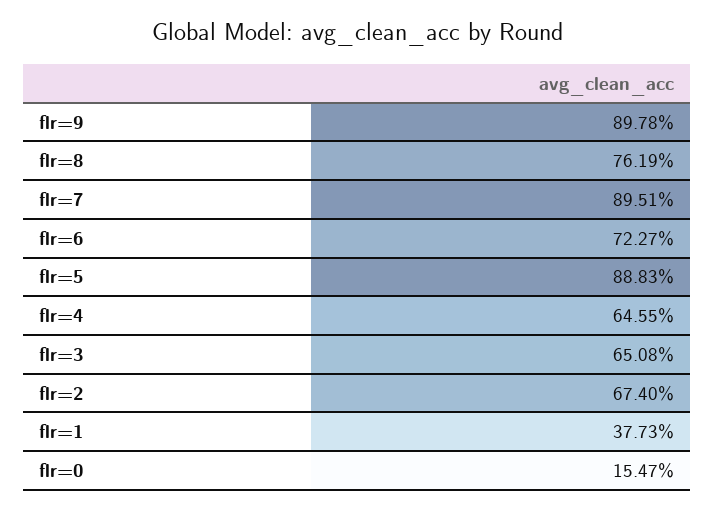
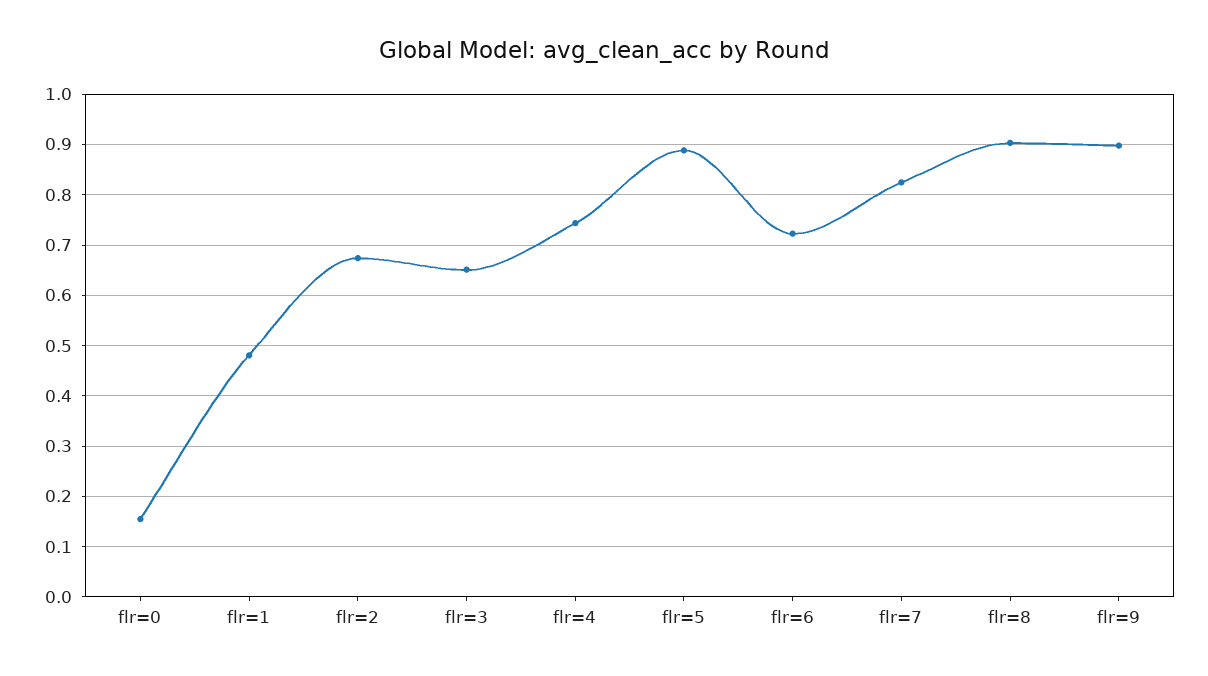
flr=8: 0.7619 -> 0.9
flr=7: 0.8951 -> 0.82
flr=4: 0.6455 -> 0.74
flr=1: 0.3773 -> 0.48

